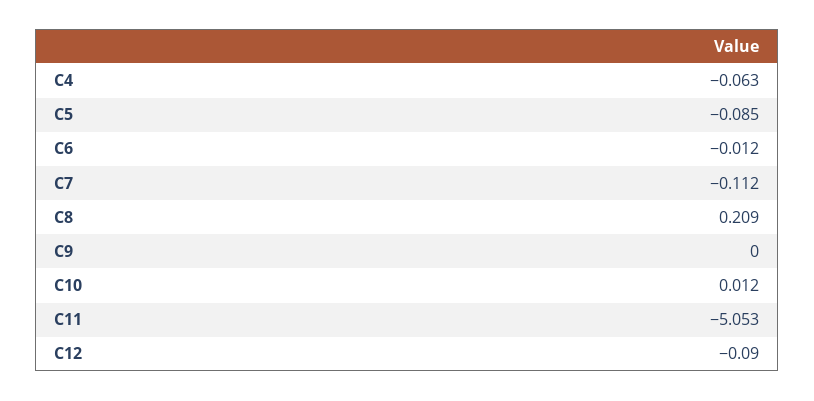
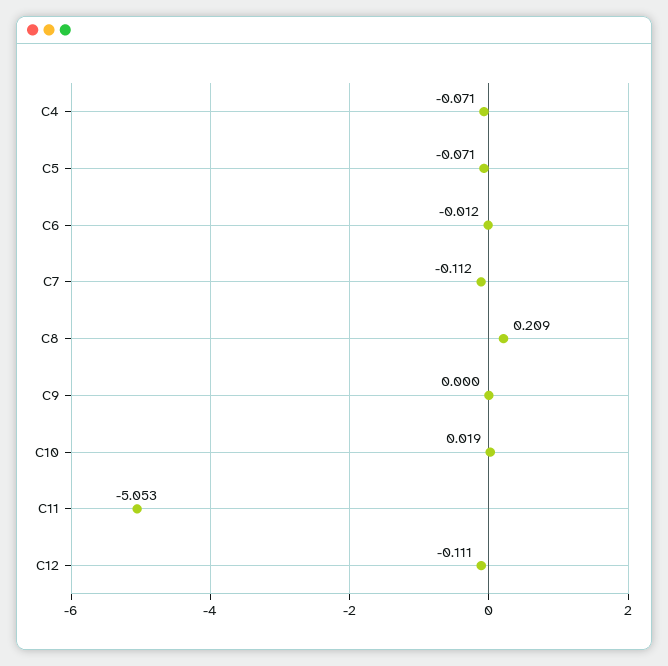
C4: -0.063 -> -0.071
C5: -0.085 -> -0.071
C10: 0.012 -> 0.019
C12: -0.09 -> -0.111

